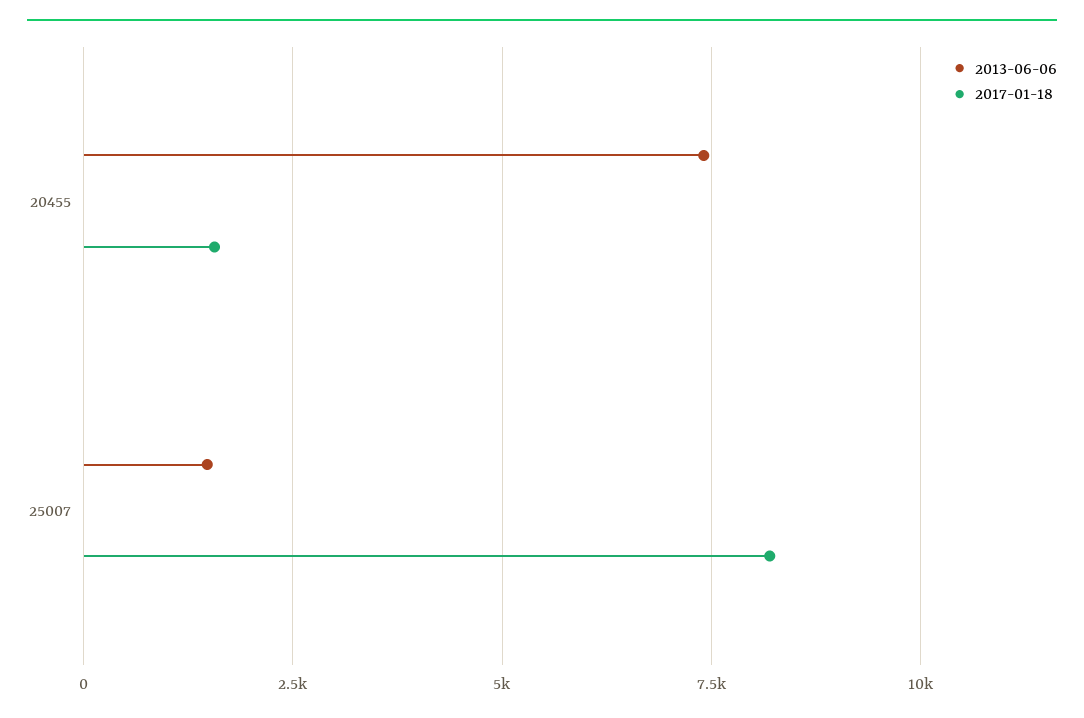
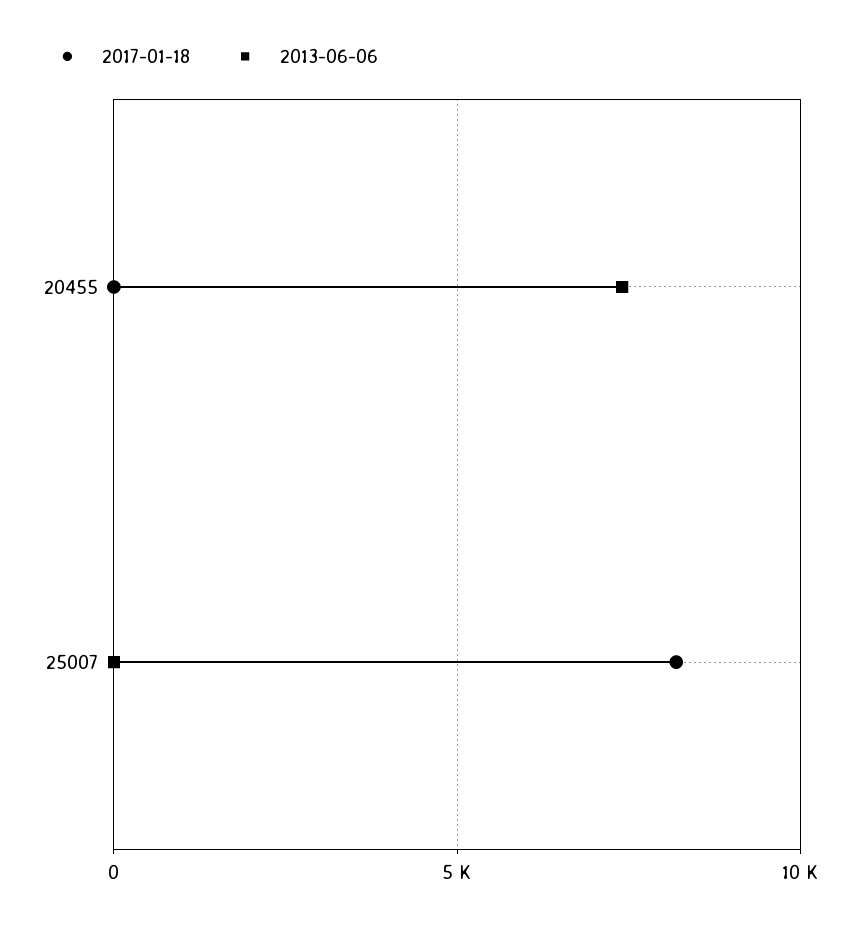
2017-01-18, 20455: 1500 -> 0
2013-06-06, 25007: 1500 -> 0

